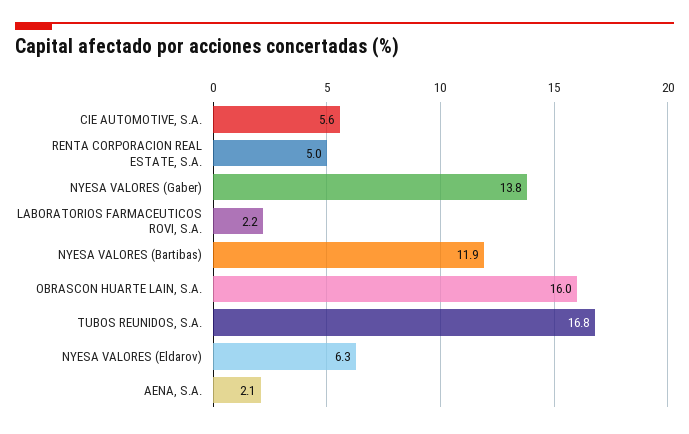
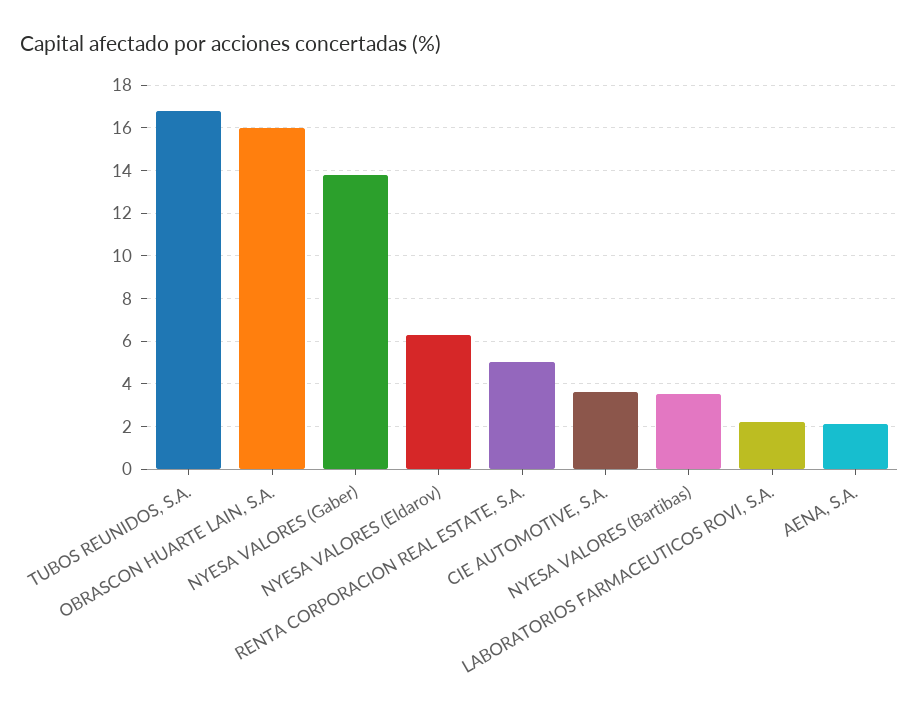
CIE AUTOMOTIVE, S.A.: 5.6 -> 3.5
NYESA VALORES (Bartibas): 11.9 -> 3.5

